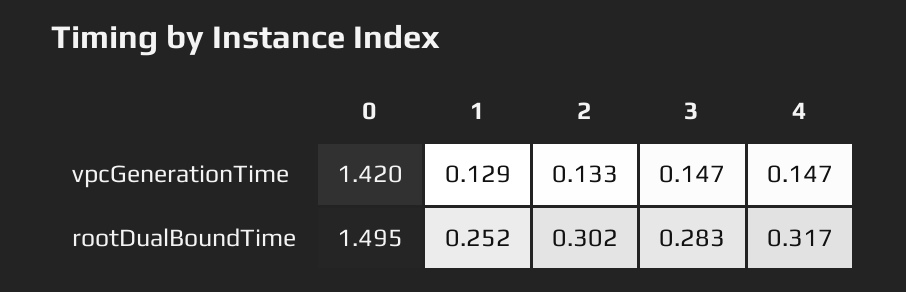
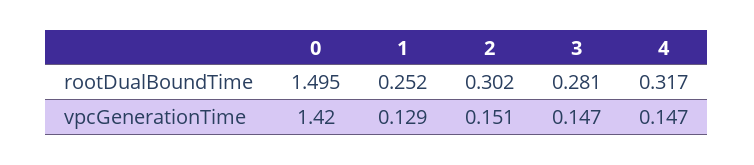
2, vpcGenerationTime: 0.133 -> 0.151
3, rootDualBoundTime: 0.283 -> 0.281

